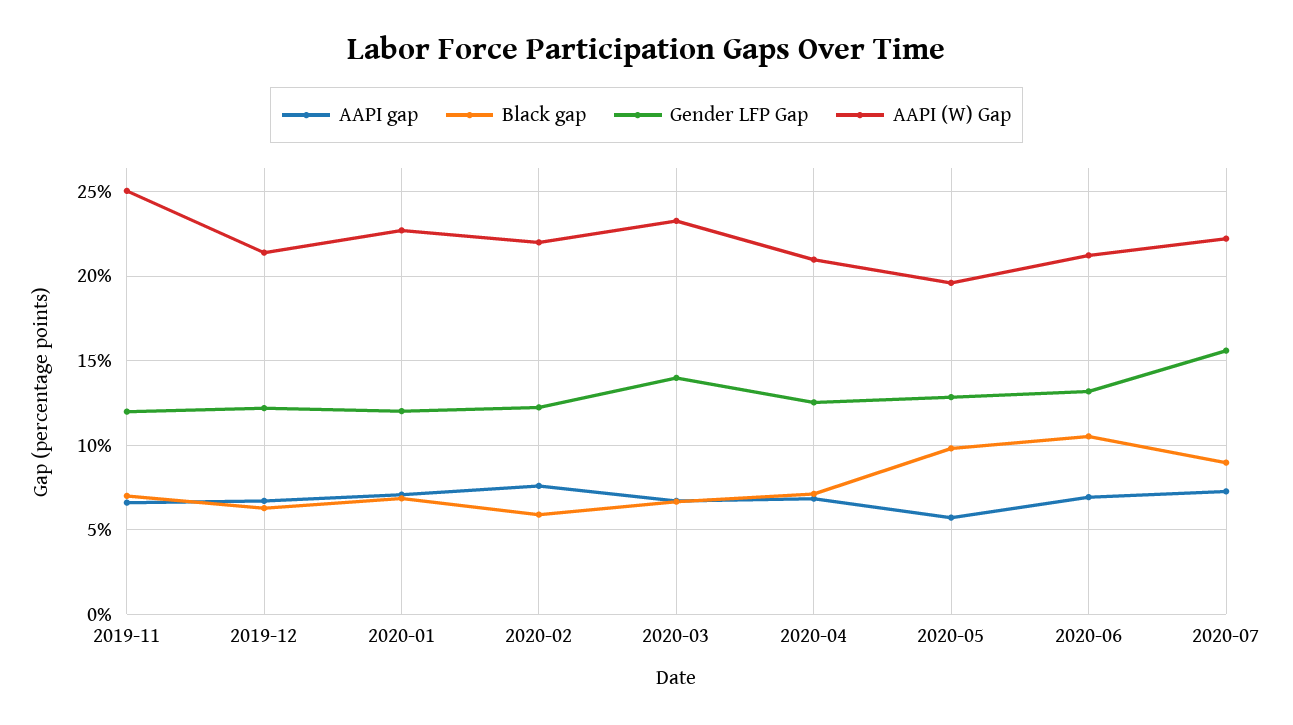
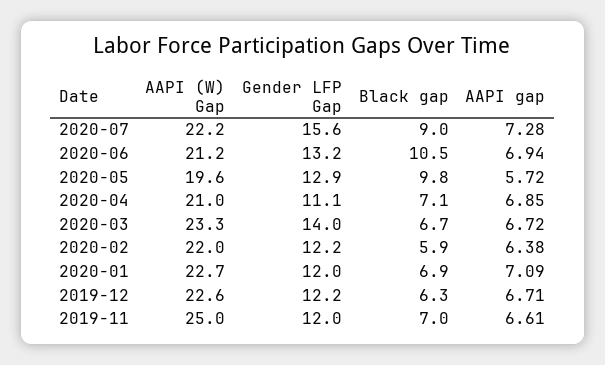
AAPI (W) Gap, 2019-12: 21.5 -> 22.6
AAPI gap, 2020-02: 7.5 -> 6.38
Gender LFP Gap, 2020-04: 12.5 -> 11.1

